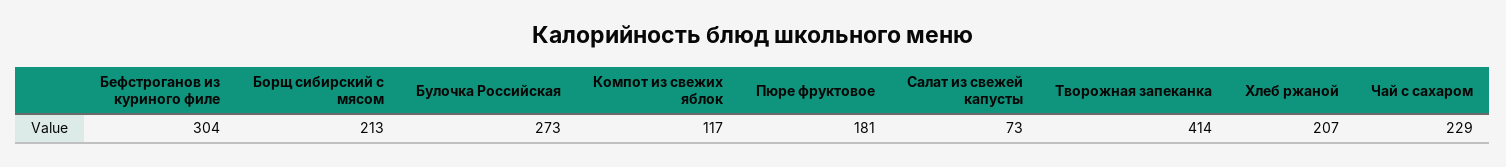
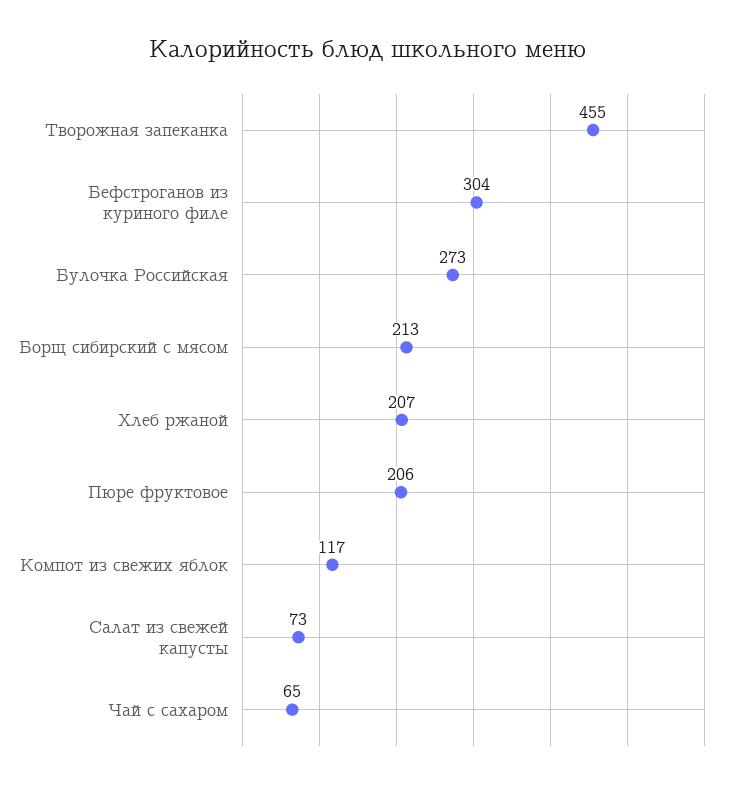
Пюре фруктовое: 181 -> 206
Творожная запеканка: 414 -> 455
Чай с сахаром: 229 -> 65

